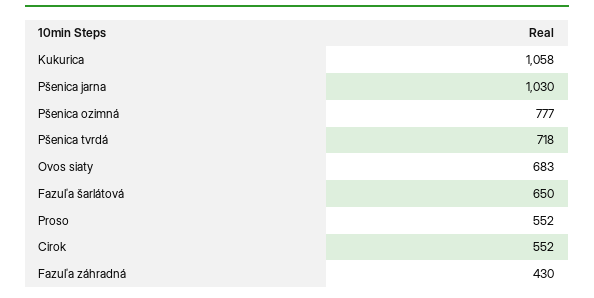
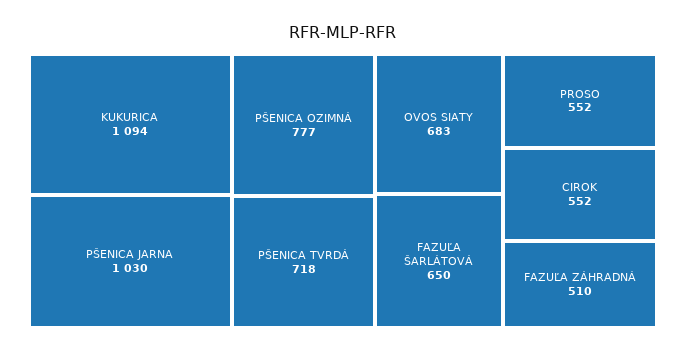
Kukurica: 1058 -> 1094
Fazuľa záhradná: 430 -> 510

